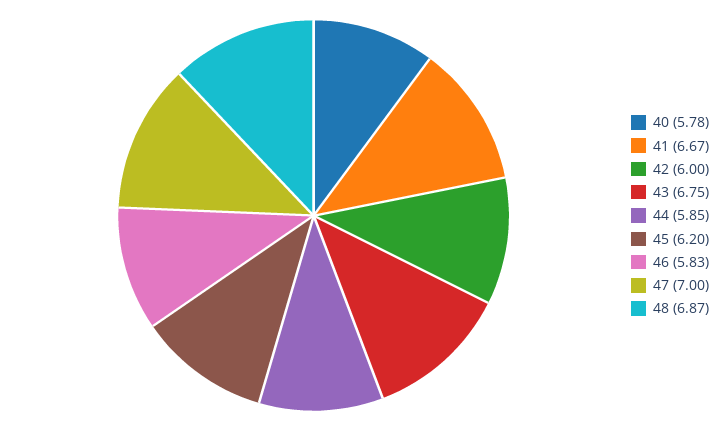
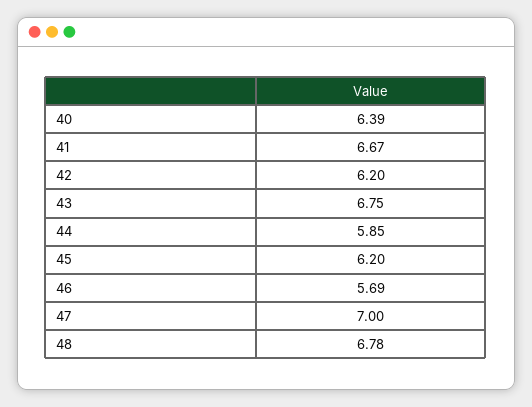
40: 5.78 -> 6.39
42: 6 -> 6.2
46: 5.83 -> 5.69
48: 6.87 -> 6.78

